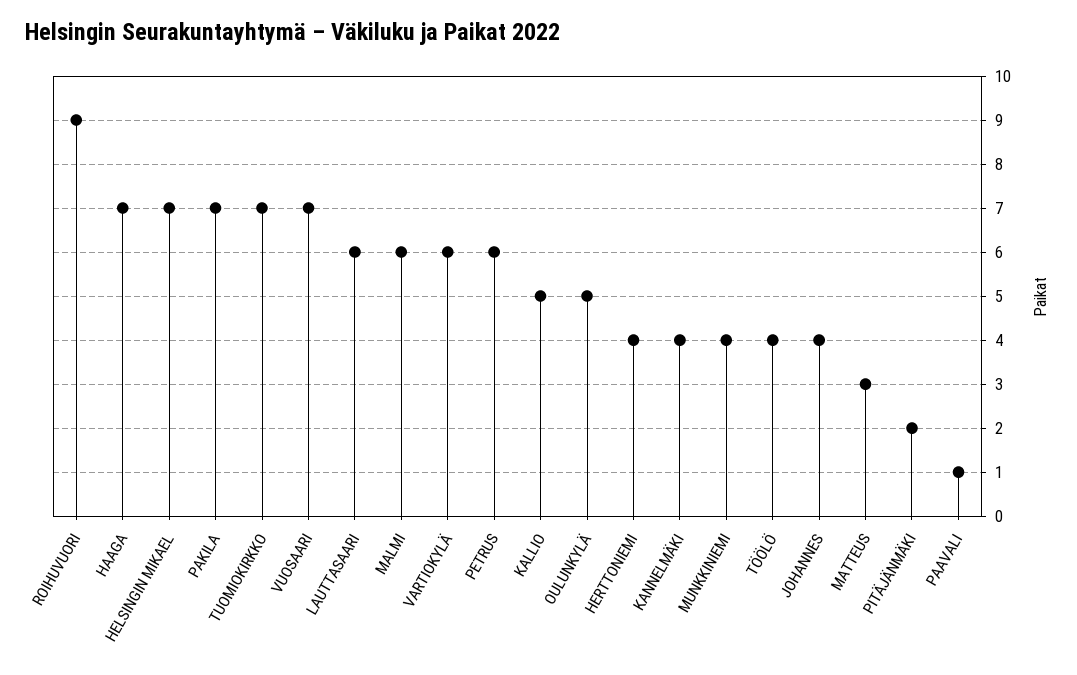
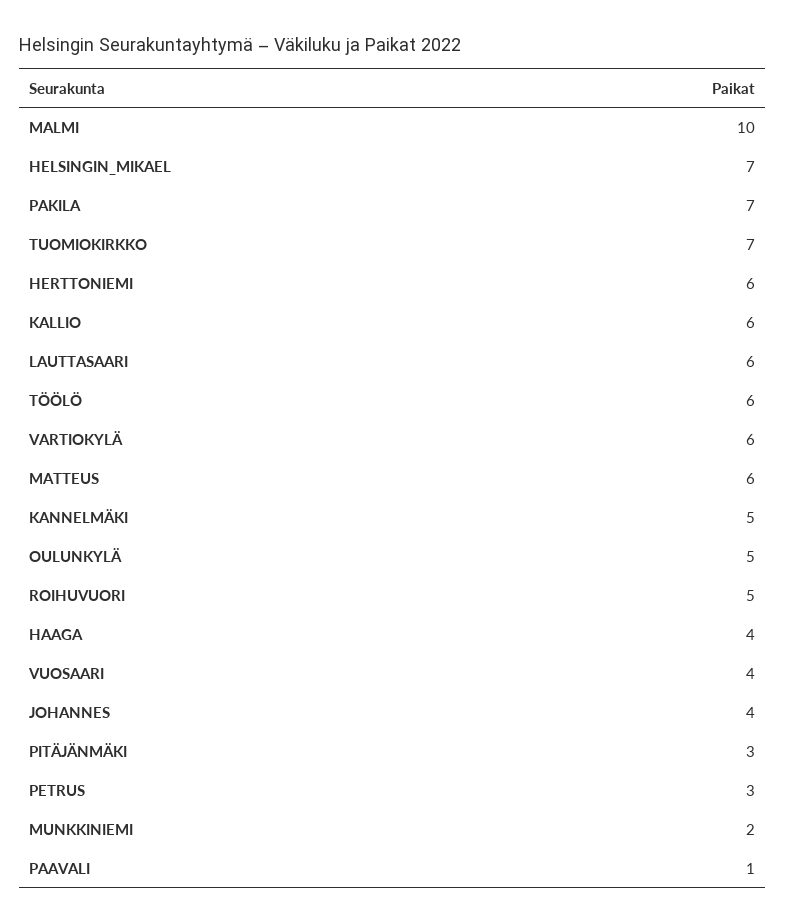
ROIHUVUORI: 9 -> 5
HAAGA: 7 -> 4
VUOSAARI: 7 -> 4
MALMI: 6 -> 10
PETRUS: 6 -> 3
KALLIO: 5 -> 6
HERTTONIEMI: 4 -> 6
KANNELMÄKI: 4 -> 5
MUNKKINIEMI: 4 -> 2
TÖÖLÖ: 4 -> 6
MATTEUS: 3 -> 6
PITÄJÄNMÄKI: 2 -> 3

